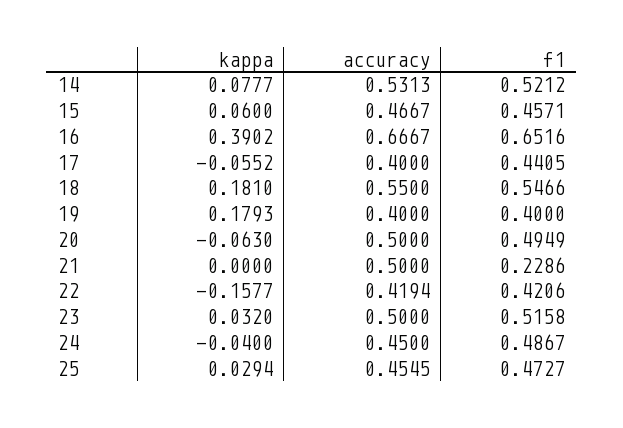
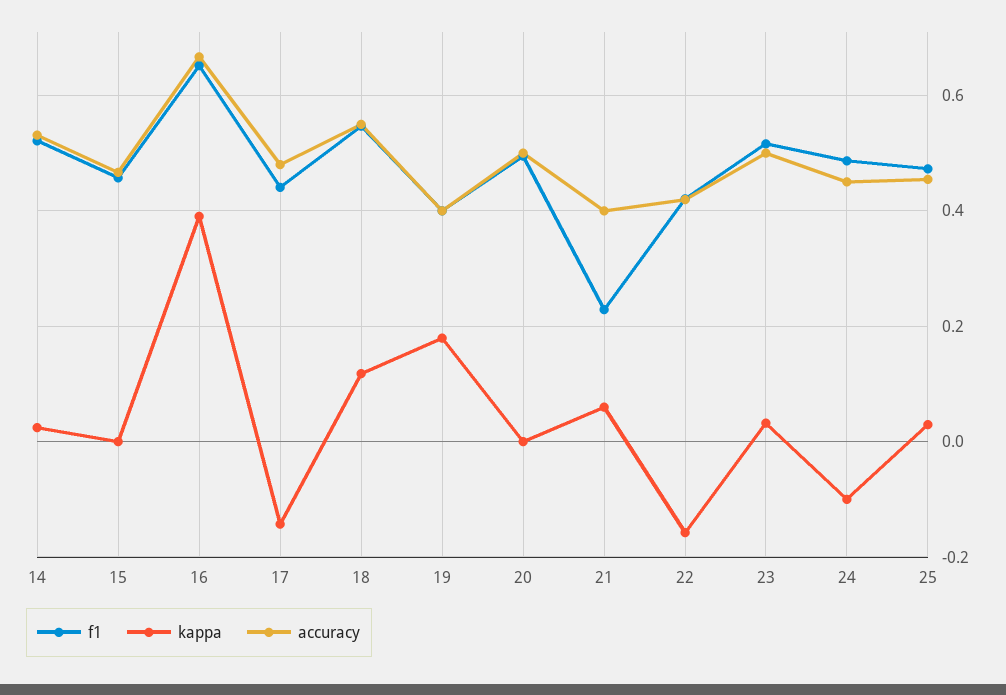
kappa, 14: 0.0777 -> 0.02
kappa, 15: 0.06 -> 0
kappa, 17: -0.0552 -> -0.14
accuracy, 17: 0.4 -> 0.48
kappa, 18: 0.181 -> 0.12
kappa, 20: -0.063 -> 0
kappa, 21: 0 -> 0.06
accuracy, 21: 0.5 -> 0.4
kappa, 24: -0.04 -> -0.1

